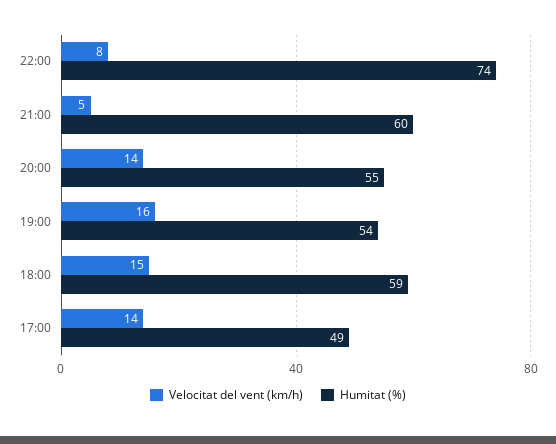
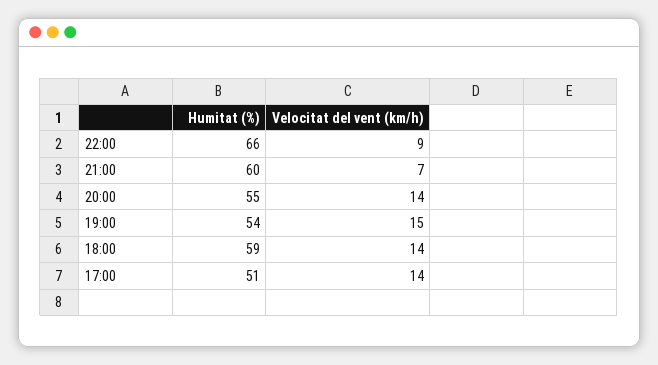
Velocitat del vent (km/h), 22:00: 8 -> 9
Humitat (%), 22:00: 74 -> 66
Velocitat del vent (km/h), 21:00: 5 -> 7
Velocitat del vent (km/h), 19:00: 16 -> 15
Velocitat del vent (km/h), 18:00: 15 -> 14
Humitat (%), 17:00: 49 -> 51

